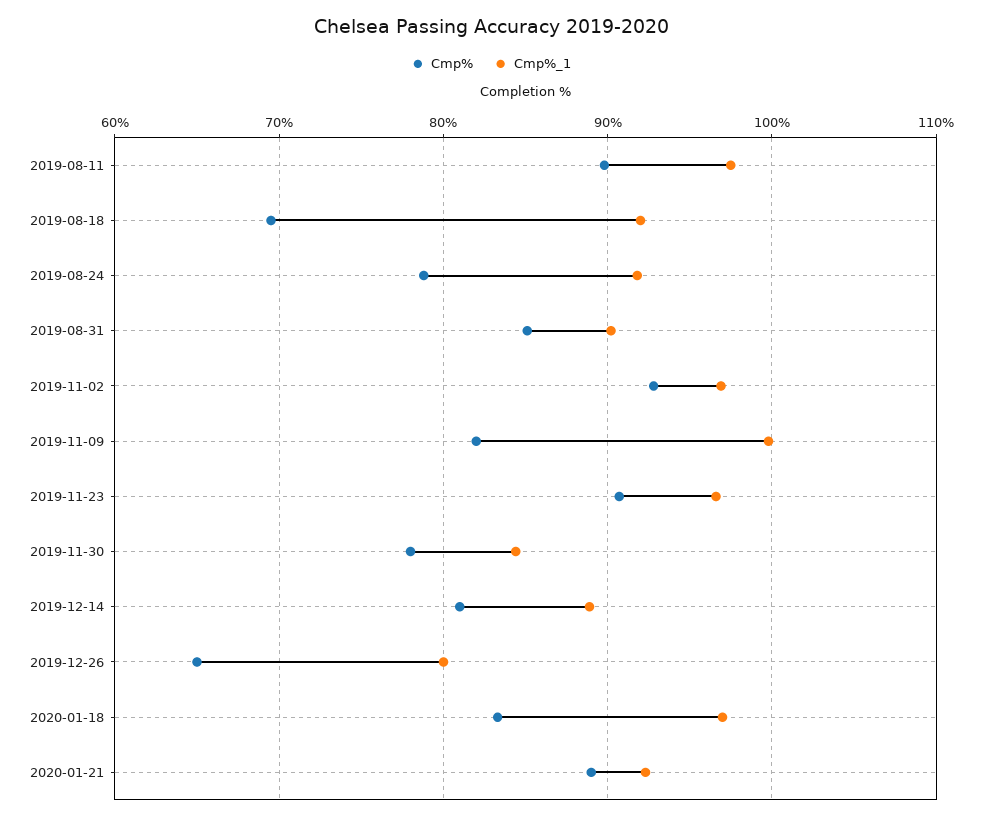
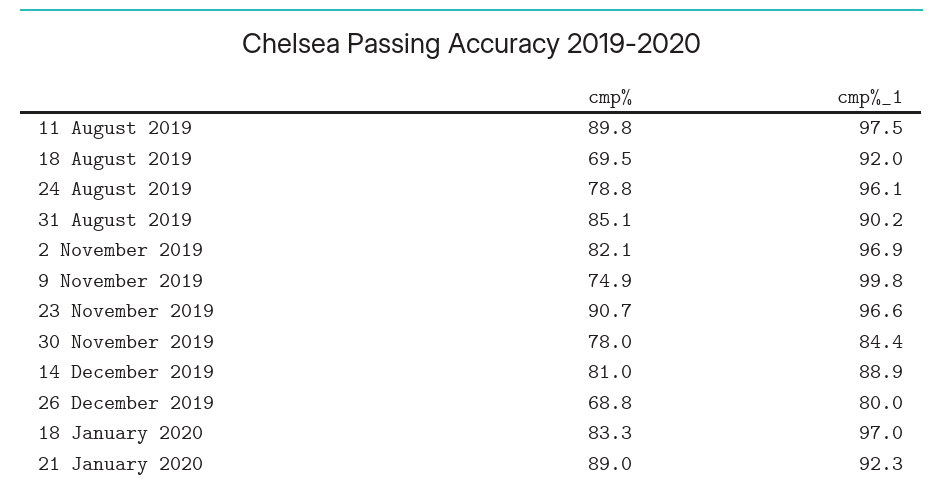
Cmp%_1, 2019-08-24: 92 -> 96.1
Cmp%, 2019-11-02: 93 -> 82.1
Cmp%, 2019-11-09: 82 -> 74.9
Cmp%, 2019-12-26: 65 -> 68.8

